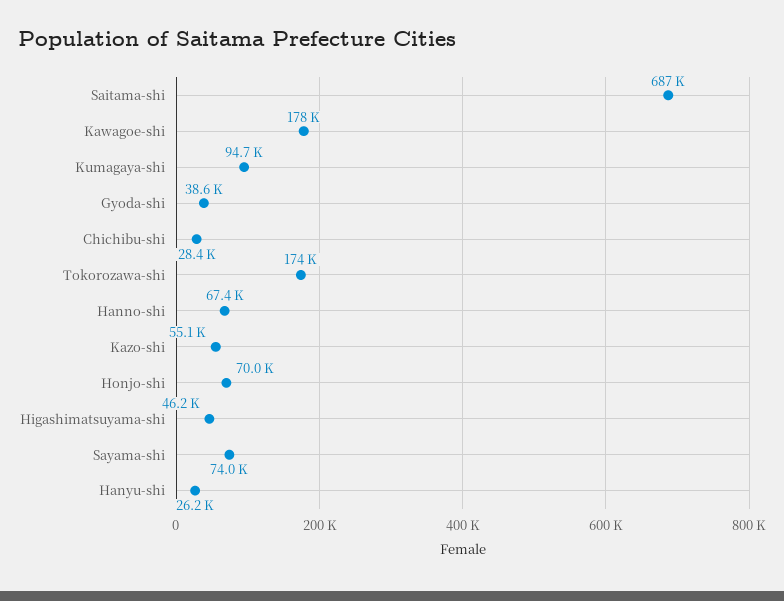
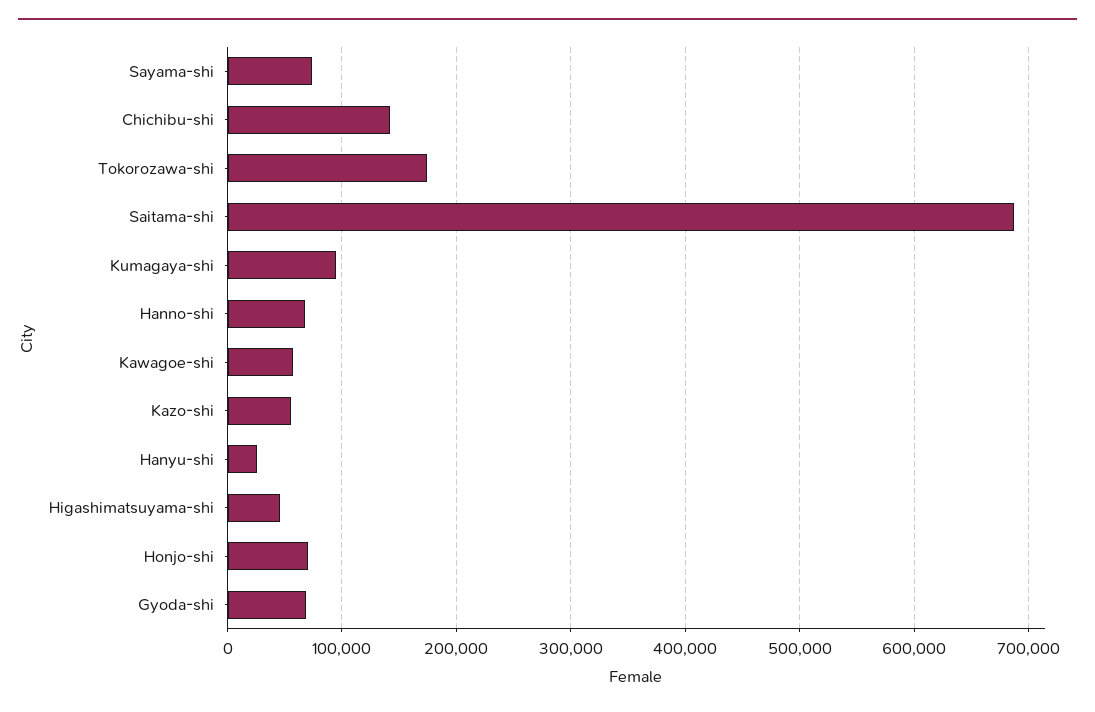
Kawagoe-shi: 178000 -> 60000
Gyoda-shi: 38600 -> 70000
Chichibu-shi: 28400 -> 140000

